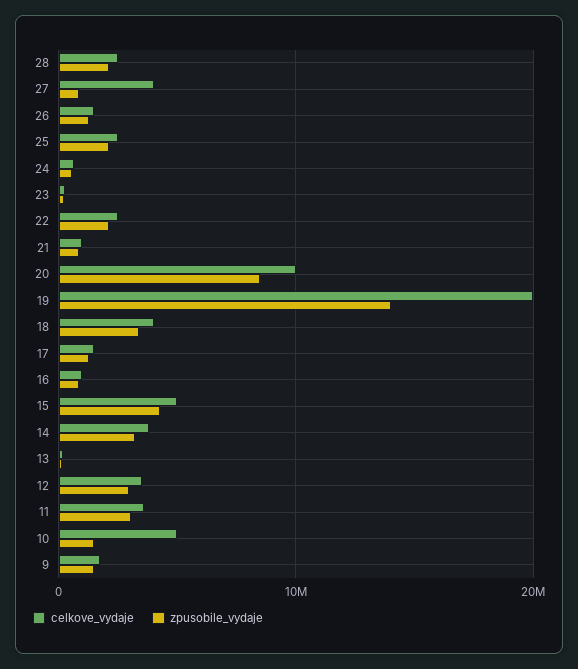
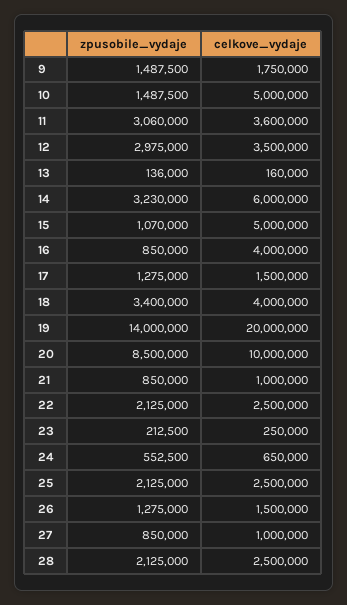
celkove_vydaje, 27: 4000000 -> 1000000
celkove_vydaje, 16: 1000000 -> 4000000
zpusobile_vydaje, 15: 4000000 -> 1070000
celkove_vydaje, 14: 4000000 -> 6000000

